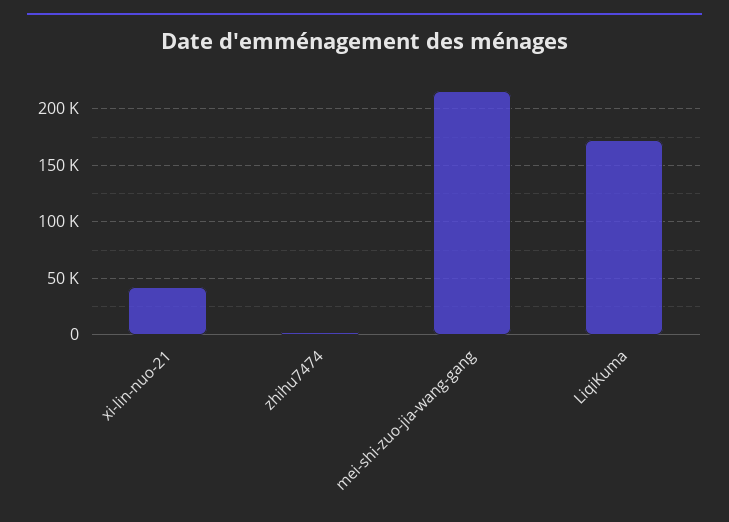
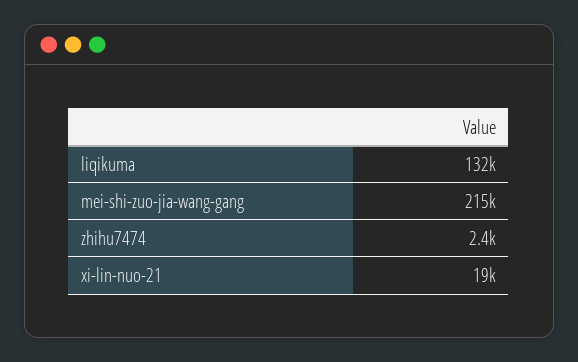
xi-lin-nuo-21: 40000 -> 19000
LiqiKuma: 170000 -> 132000

